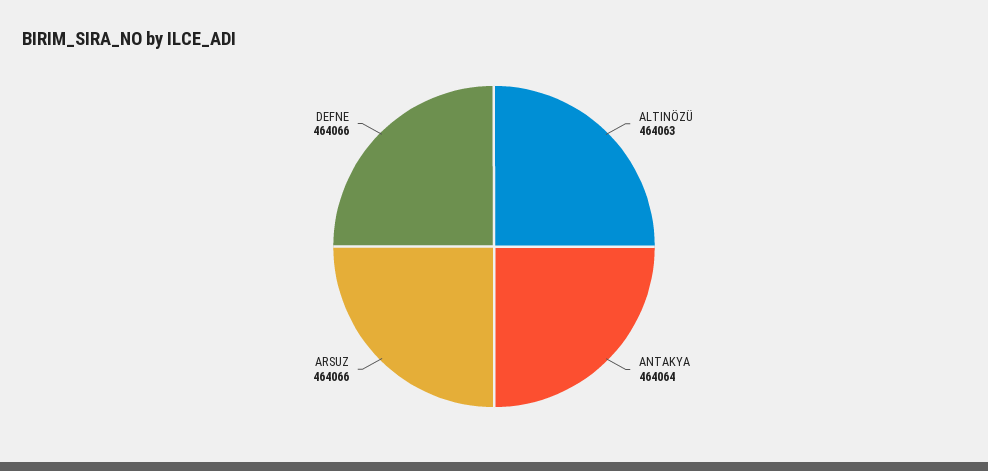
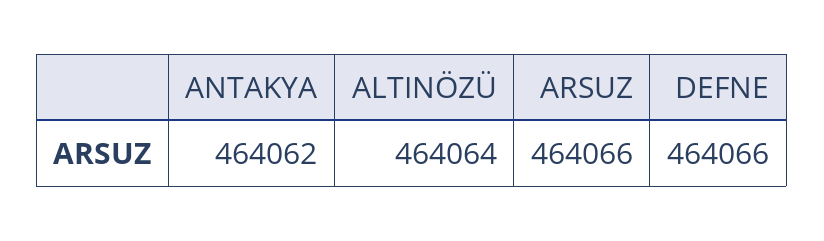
ALTINÖZÜ: 464063 -> 464064
ANTAKYA: 464064 -> 464062

